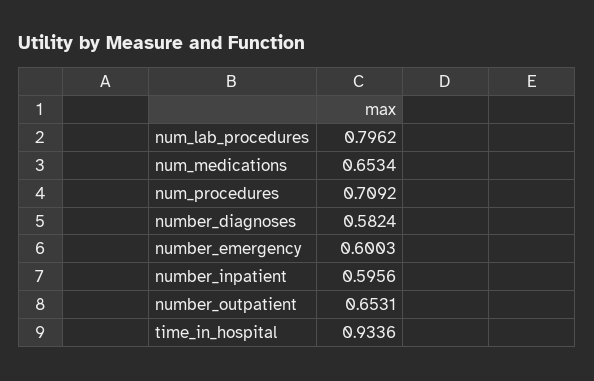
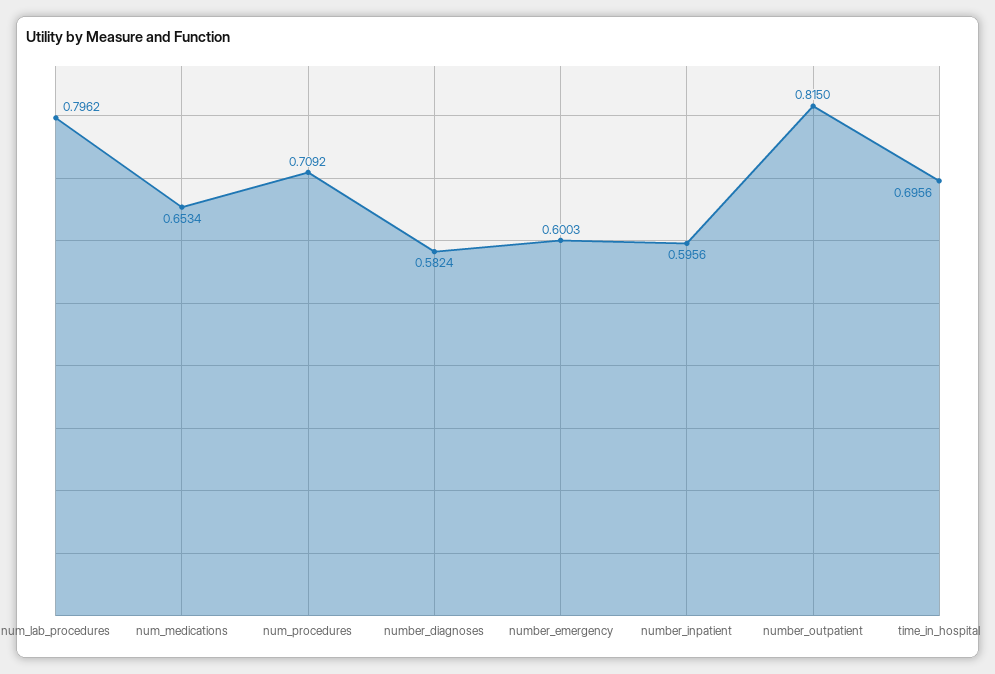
number_outpatient: 0.6531 -> 0.815
time_in_hospital: 0.9336 -> 0.6956

